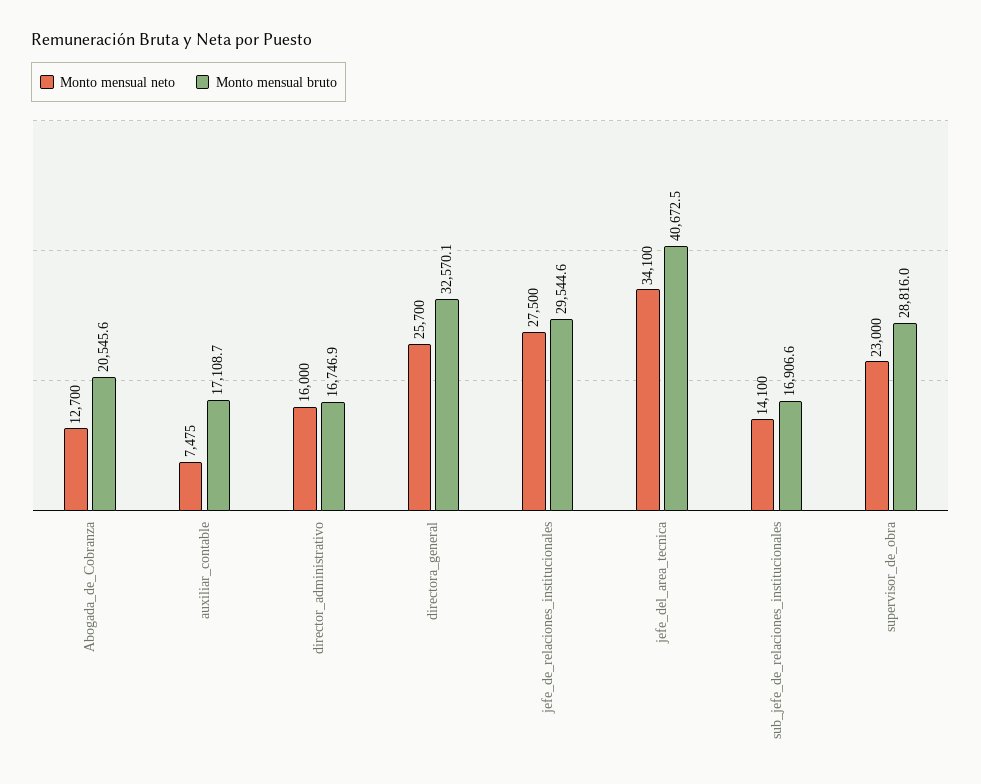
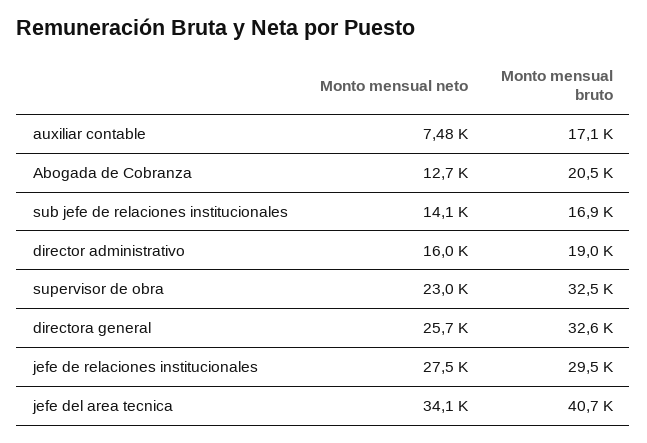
Monto mensual bruto, director_administrativo: 16746.9 -> 19000
Monto mensual bruto, supervisor_de_obra: 28816 -> 32500

